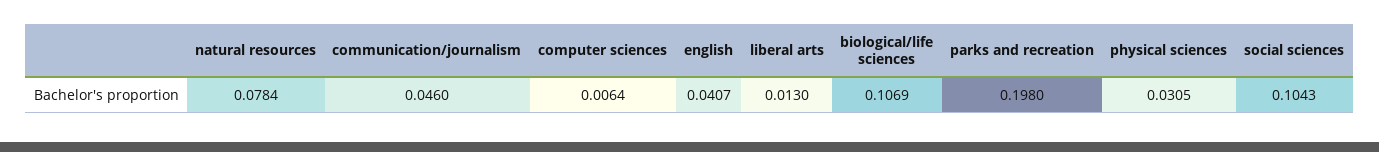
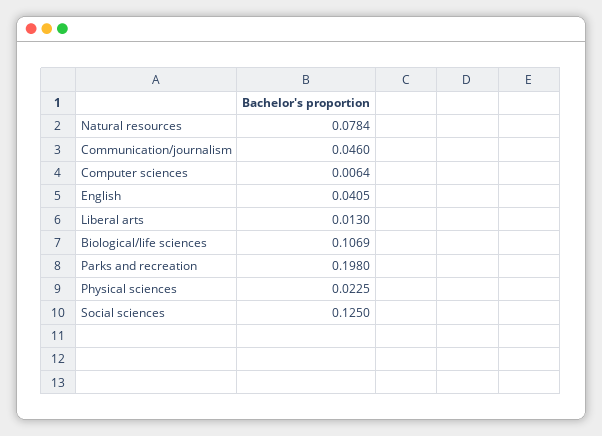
english: 0.0407 -> 0.0405
physical sciences: 0.0305 -> 0.0225
social sciences: 0.1043 -> 0.125

